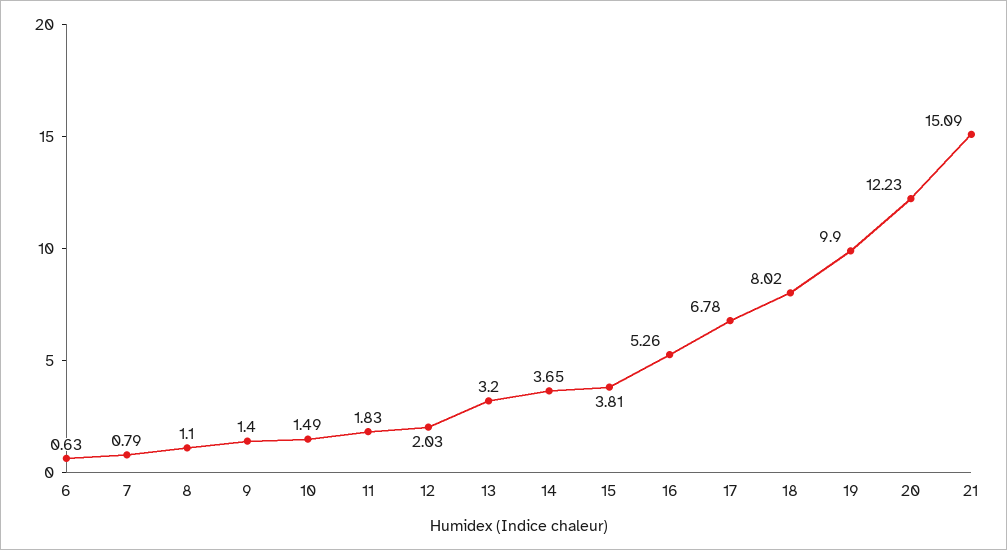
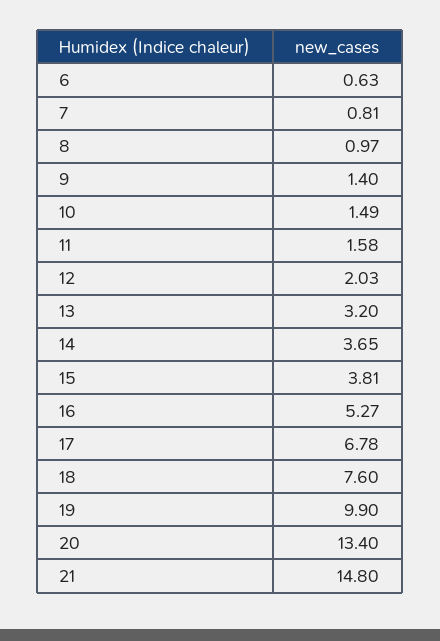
7: 0.79 -> 0.81
8: 1.1 -> 0.97
11: 1.83 -> 1.58
16: 5.26 -> 5.27
18: 8.02 -> 7.6
20: 12.23 -> 13.4
21: 15.09 -> 14.8

